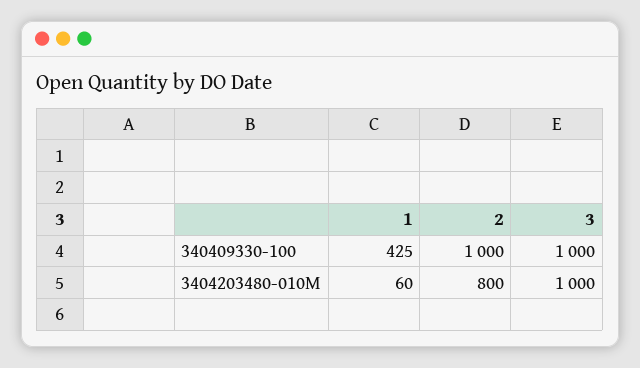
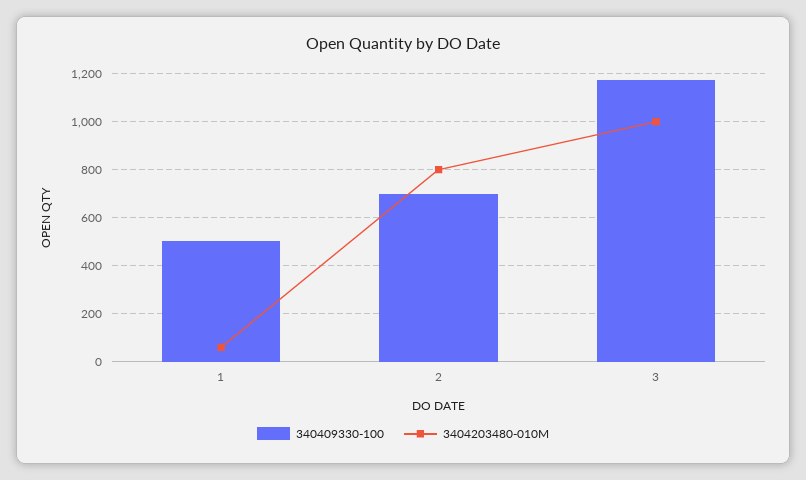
340409330-100, 1: 425 -> 500
340409330-100, 2: 1000 -> 700
340409330-100, 3: 1000 -> 1175

